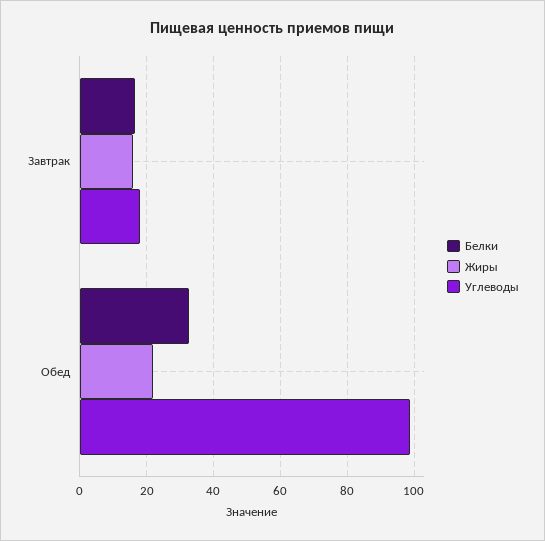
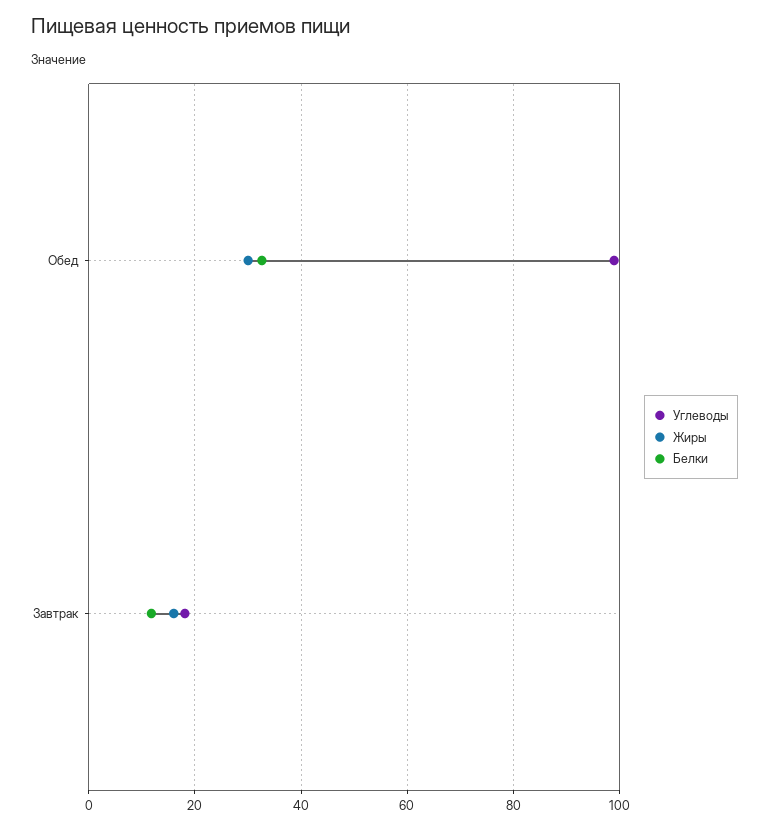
Белки, Завтрак: 16 -> 12
Жиры, Обед: 22 -> 30

